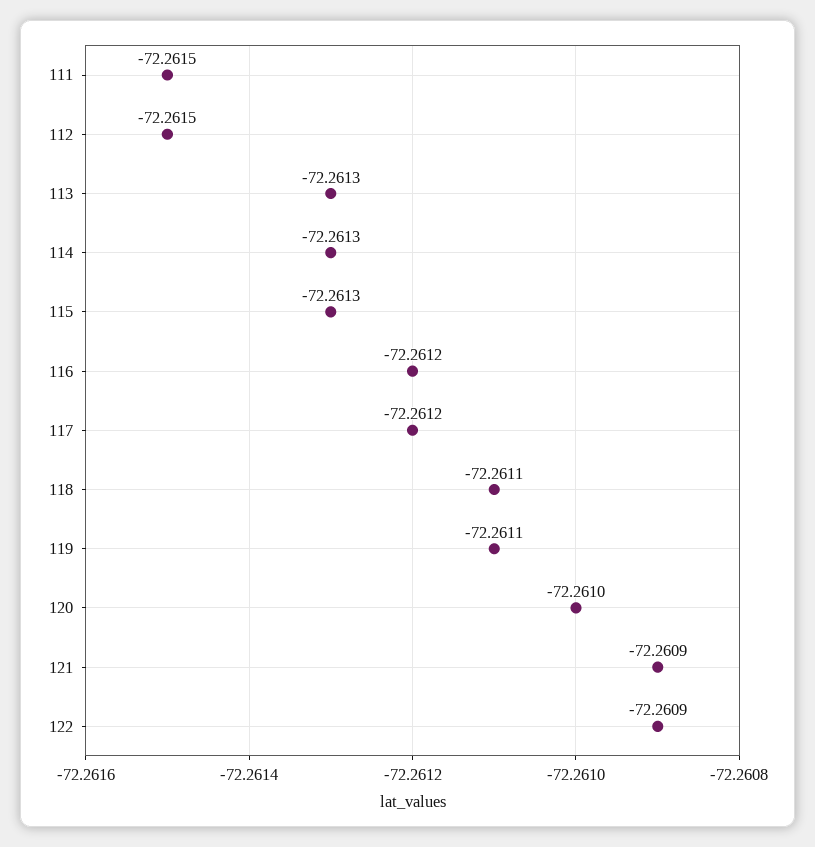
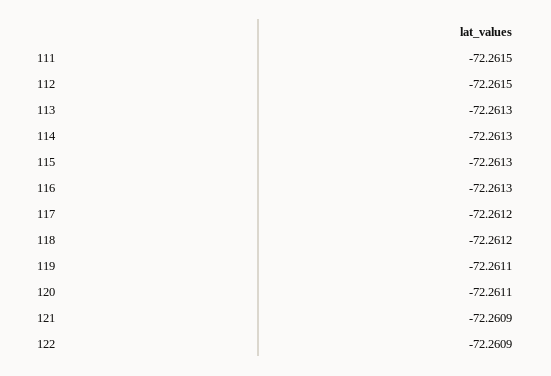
116: -72.2612 -> -72.2613
118: -72.2611 -> -72.2612
120: -72.261 -> -72.2611

